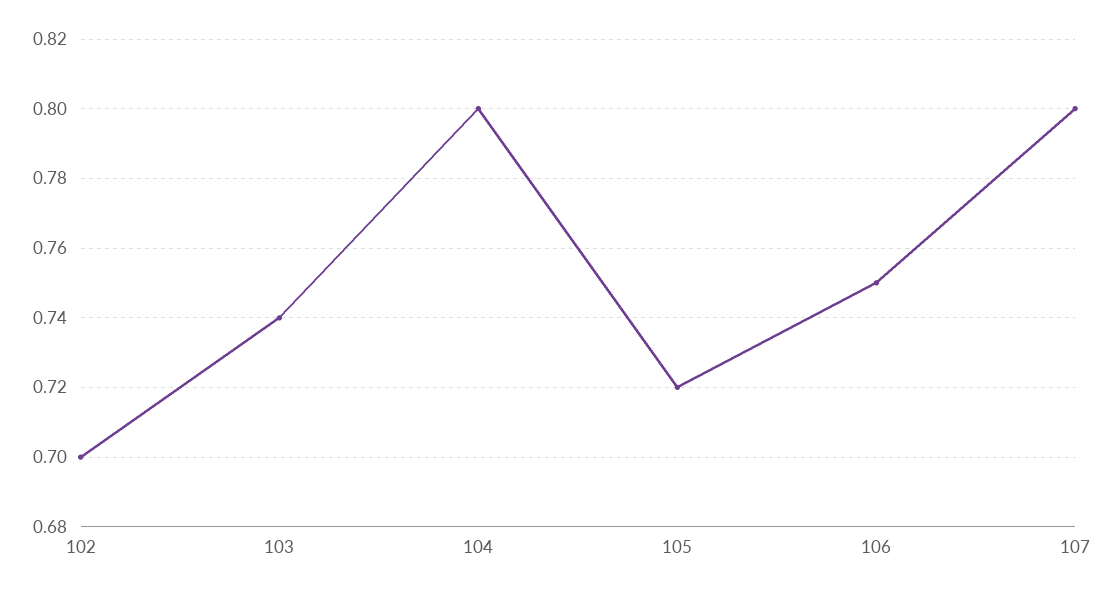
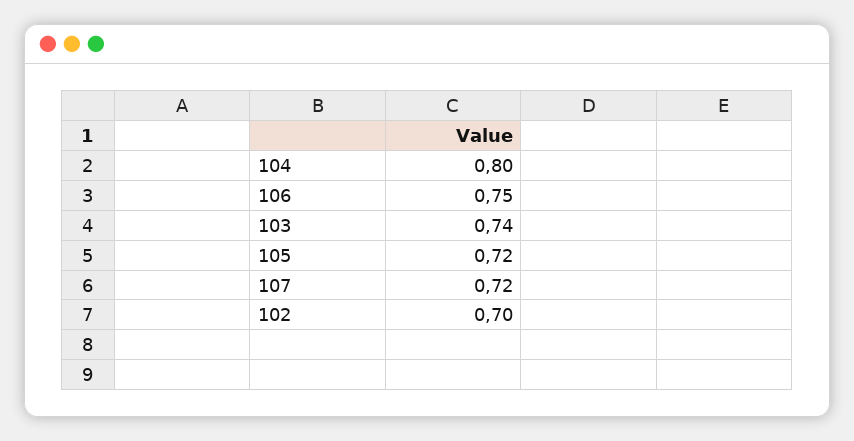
107: 0.8 -> 0.72

